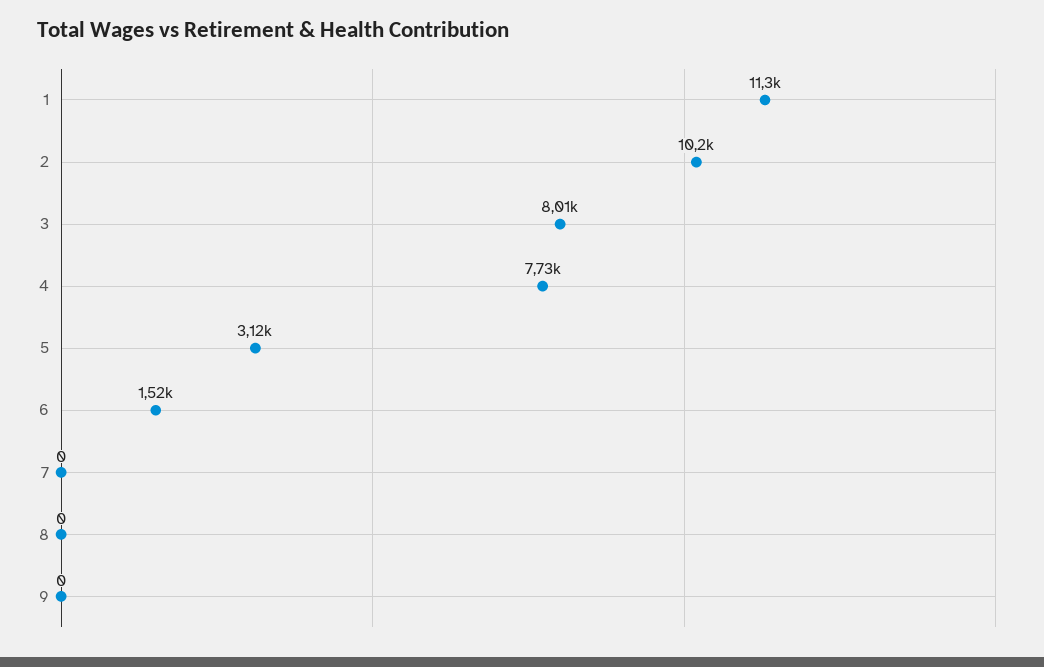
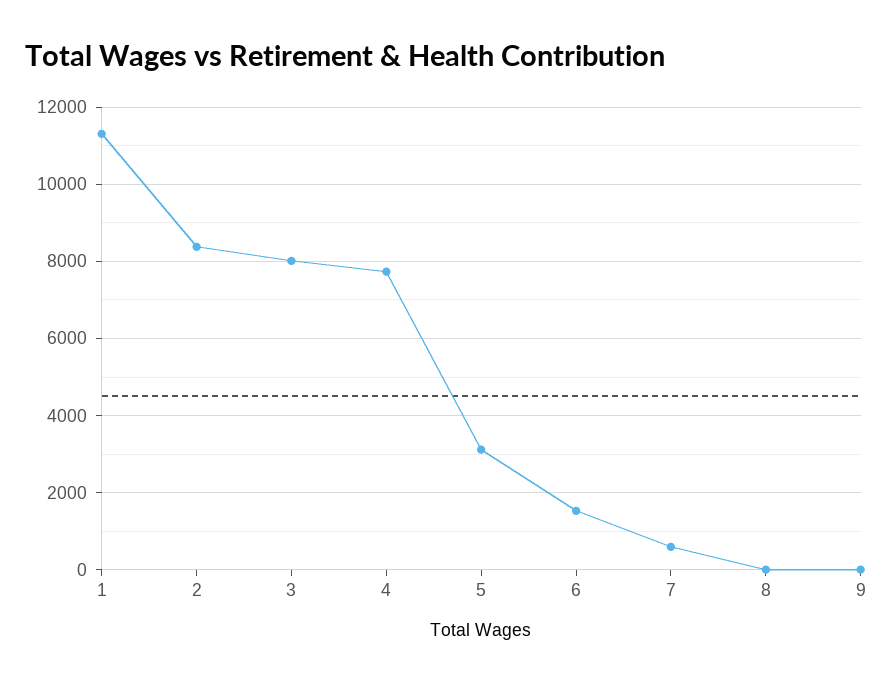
2: 10200 -> 8400
7: 0 -> 600

